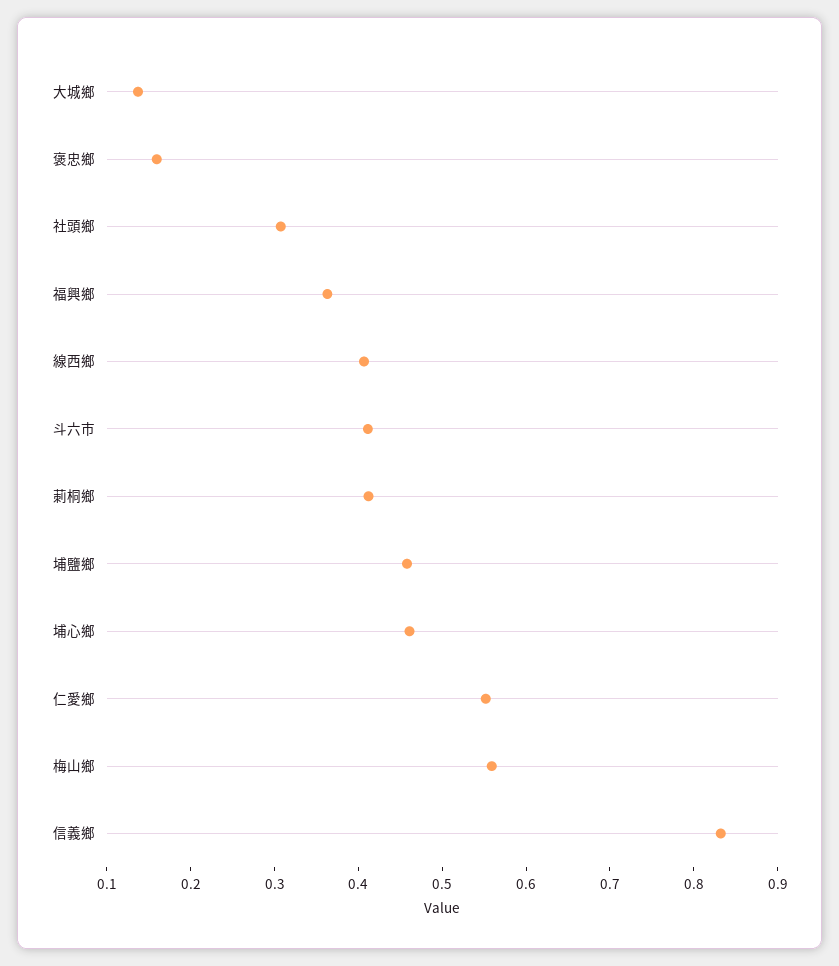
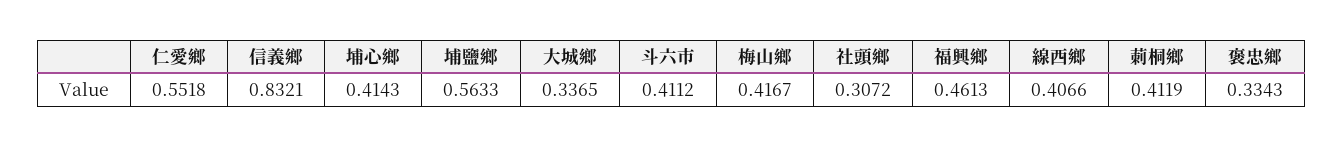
大城鄉: 0.14 -> 0.3365
褒忠鄉: 0.16 -> 0.3343
福興鄉: 0.36 -> 0.4613
埔鹽鄉: 0.46 -> 0.5633
埔心鄉: 0.46 -> 0.4143
梅山鄉: 0.56 -> 0.4167

